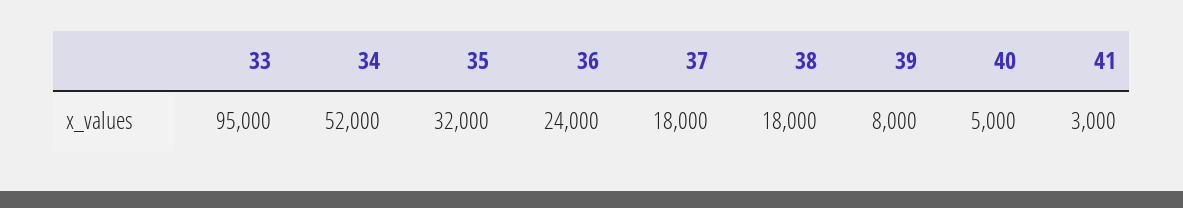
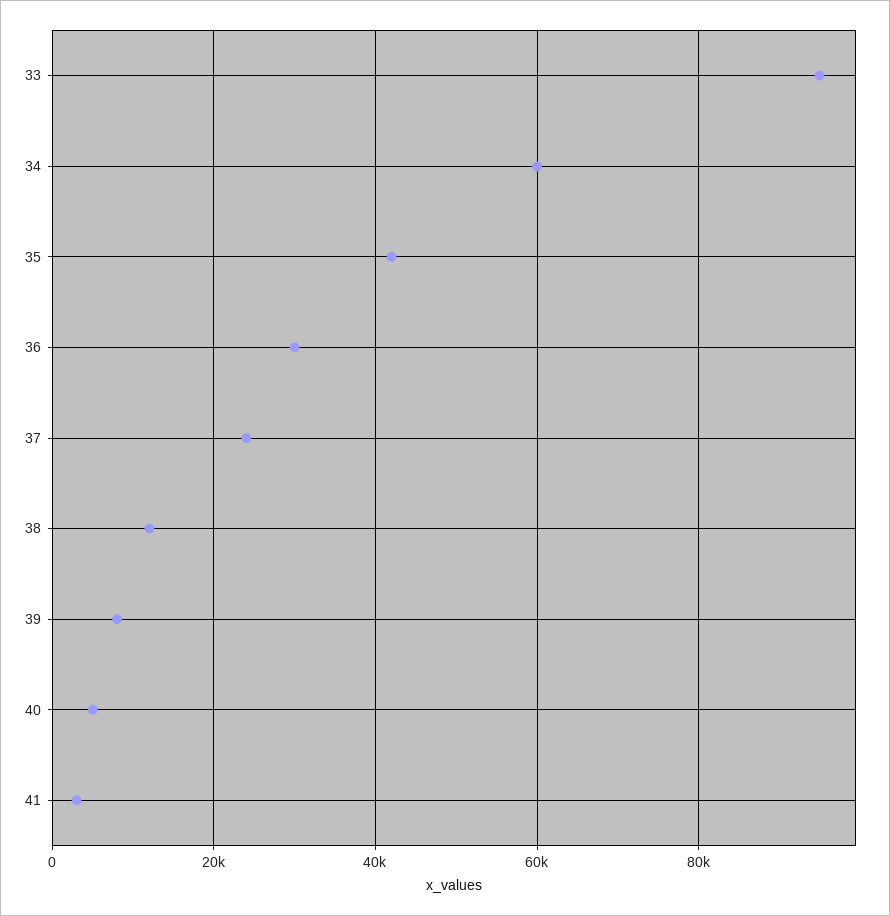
34: 52000 -> 60000
35: 32000 -> 42000
36: 24000 -> 30000
37: 18000 -> 24000
38: 18000 -> 12000

